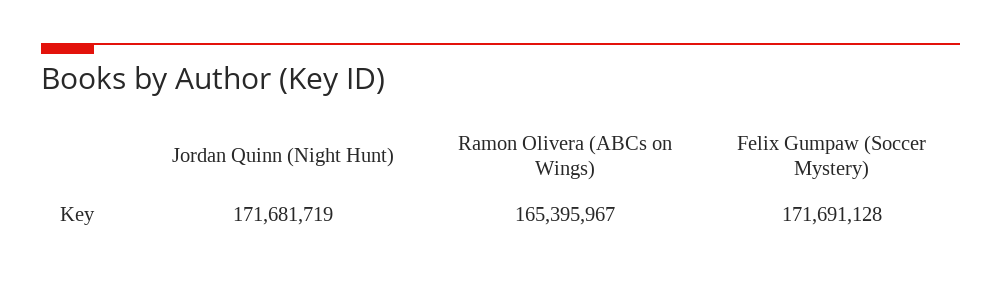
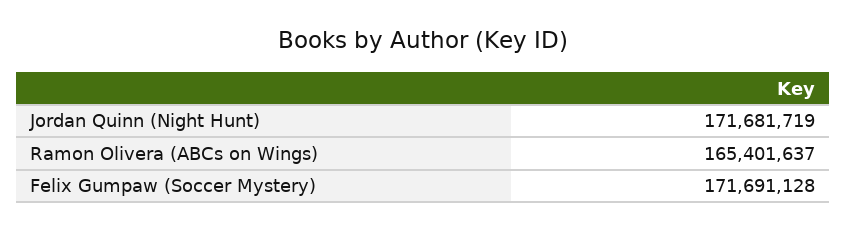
Ramon Olivera (ABCs on Wings): 165395967 -> 165401637

